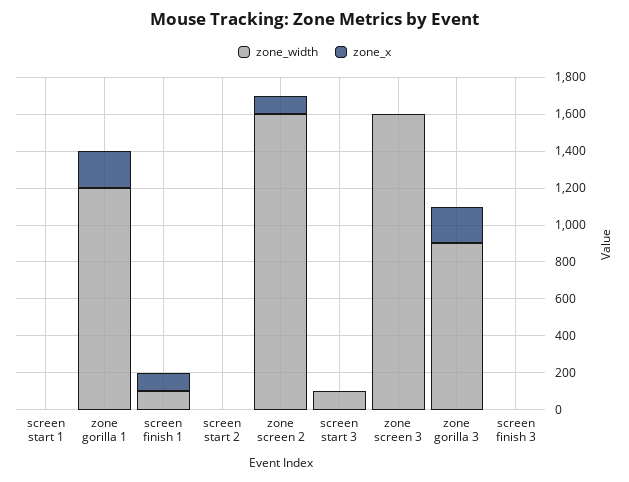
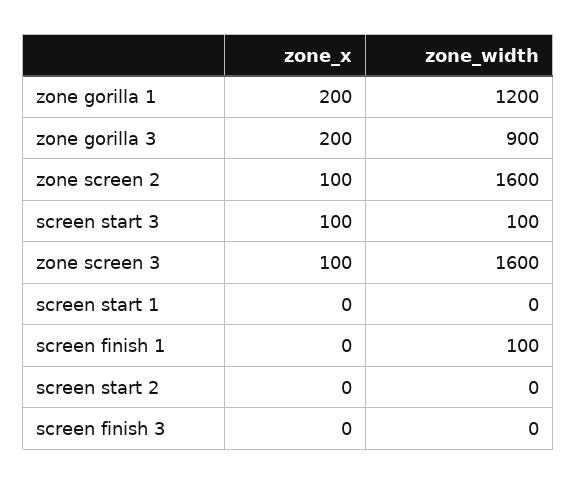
zone_x, screen finish 1: 100 -> 0
zone_x, screen start 3: 0 -> 100
zone_x, zone screen 3: 0 -> 100

